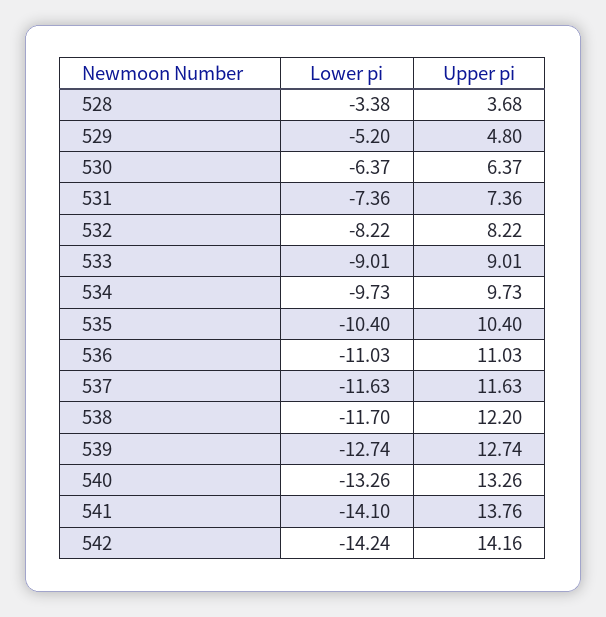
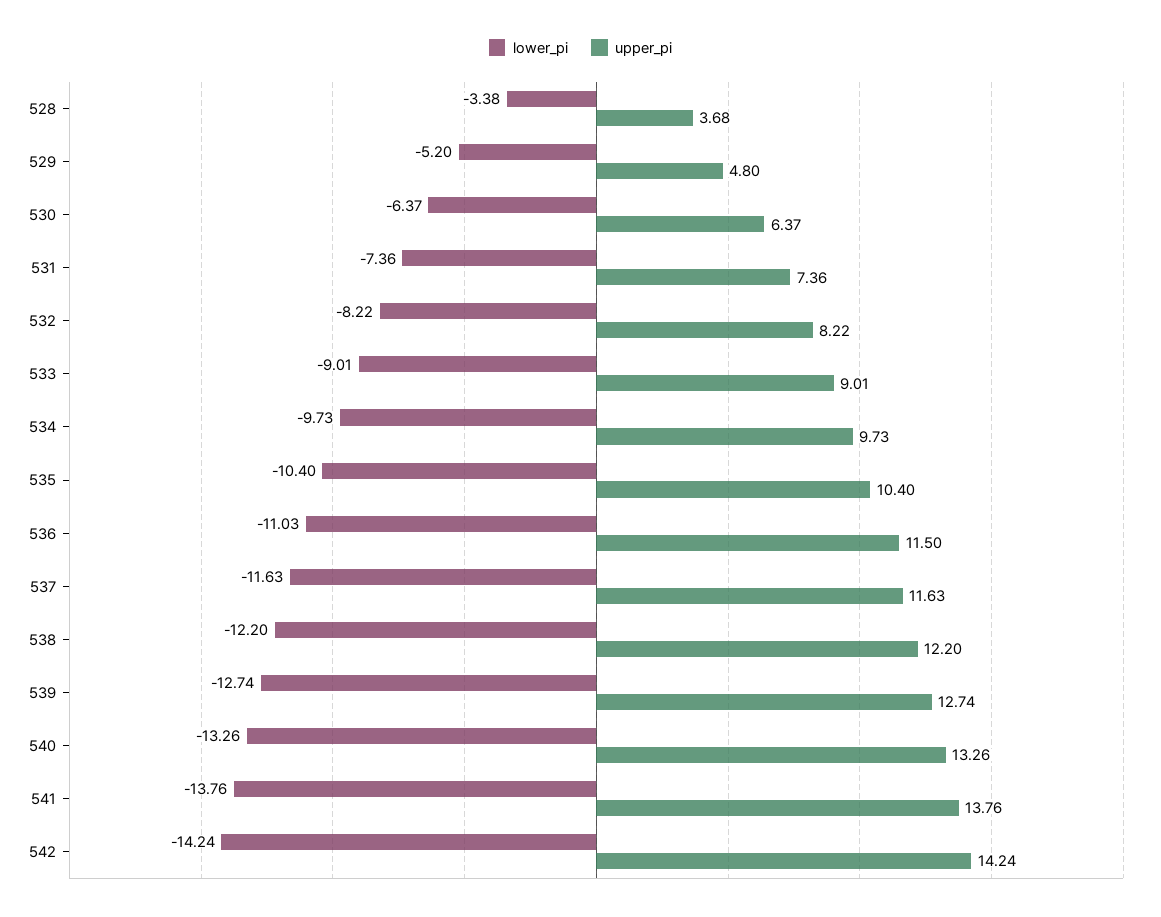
Upper pi, 536: 11.03 -> 11.5
Lower pi, 538: -11.7 -> -12.2
Lower pi, 541: -14.1 -> -13.76
Upper pi, 542: 14.16 -> 14.24

